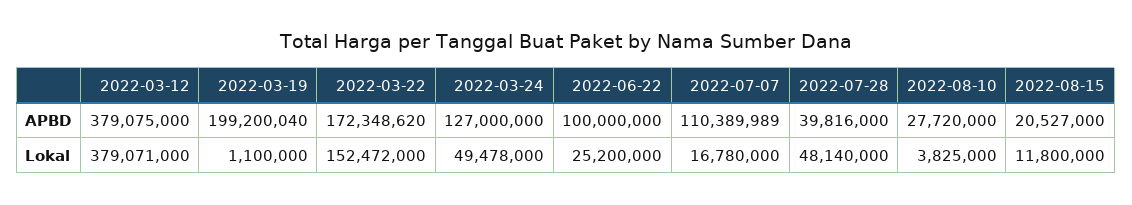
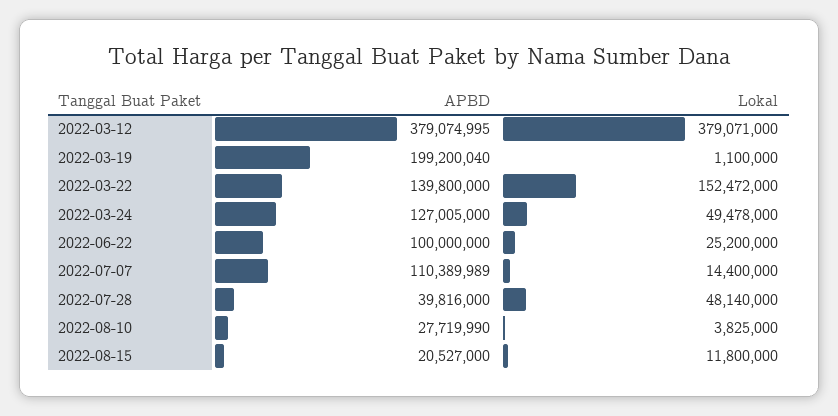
2022-03-12, APBD: 379075000 -> 379074995
2022-03-22, APBD: 172348620 -> 139800000
2022-03-24, APBD: 127000000 -> 127005000
2022-08-10, APBD: 27720000 -> 27719990
2022-07-07, Lokal: 16780000 -> 14400000

